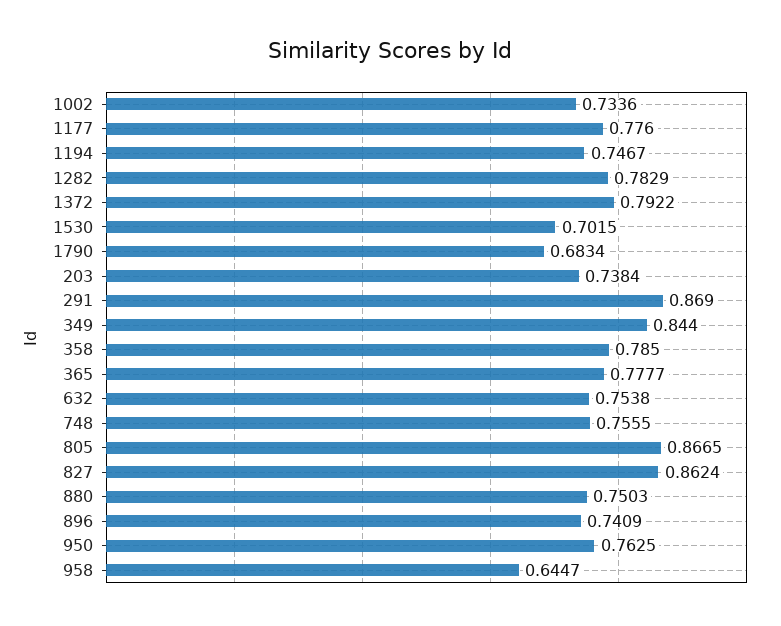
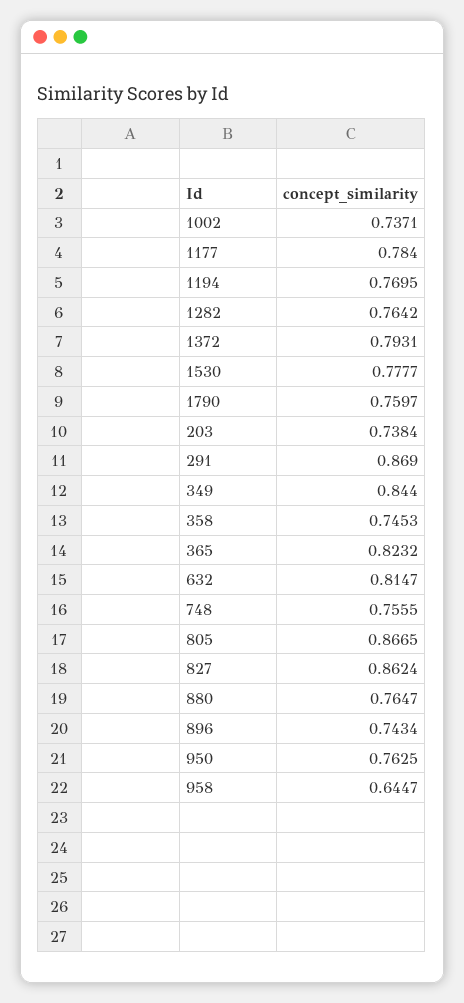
1002: 0.7336 -> 0.7371
1177: 0.776 -> 0.784
1194: 0.7467 -> 0.7695
1282: 0.7829 -> 0.7642
1372: 0.7922 -> 0.7931
1530: 0.7015 -> 0.7777
1790: 0.6834 -> 0.7597
358: 0.785 -> 0.7453
365: 0.7777 -> 0.8232
632: 0.7538 -> 0.8147
880: 0.7503 -> 0.7647
896: 0.7409 -> 0.7434

